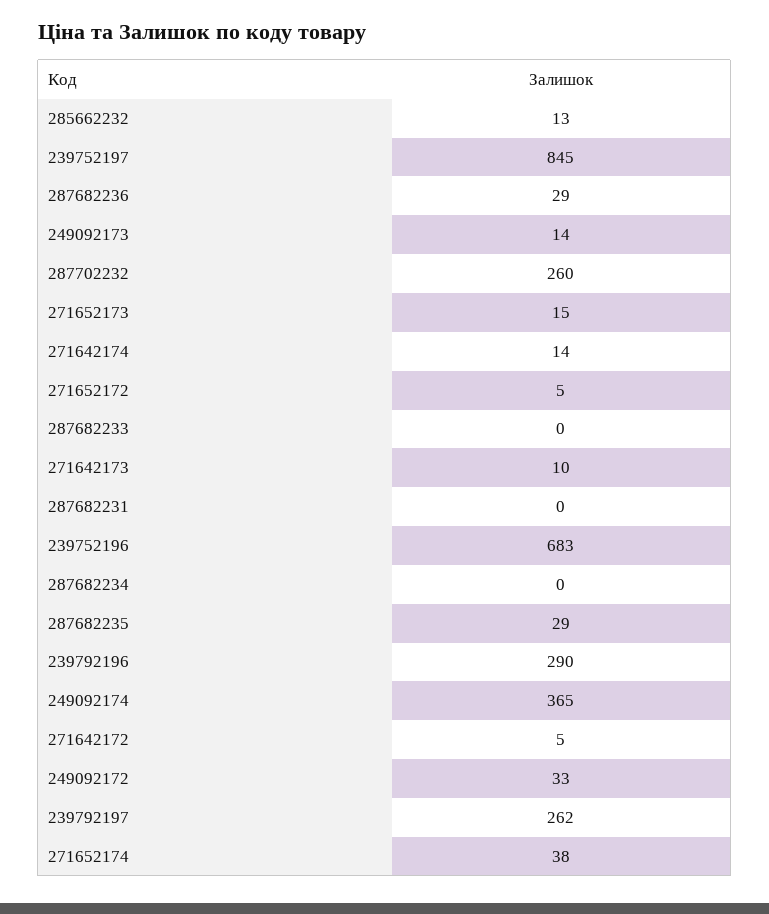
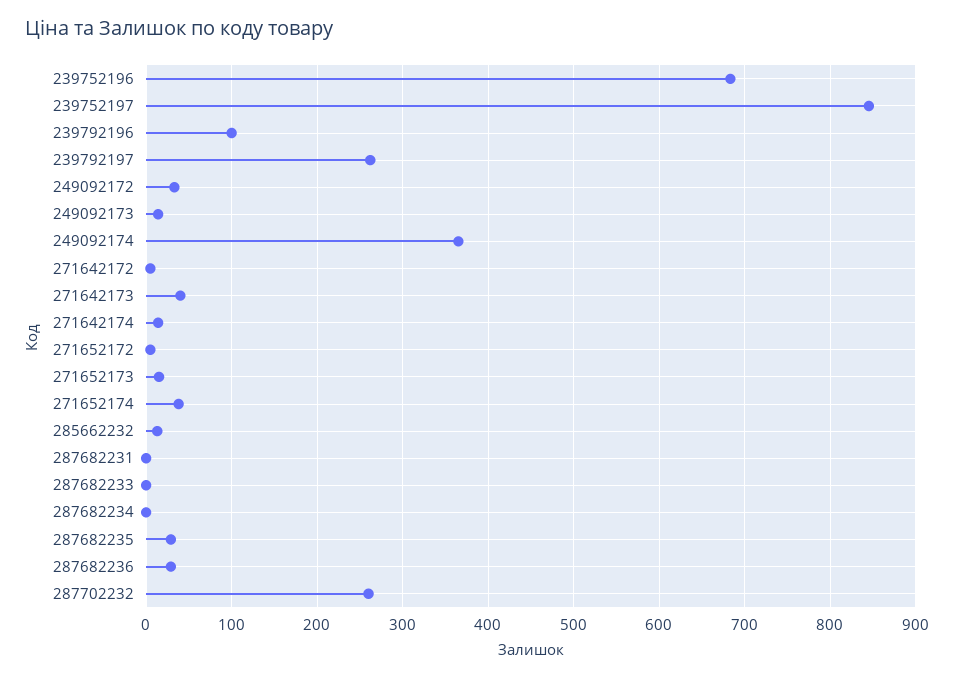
271642173: 10 -> 40
239792196: 290 -> 100

